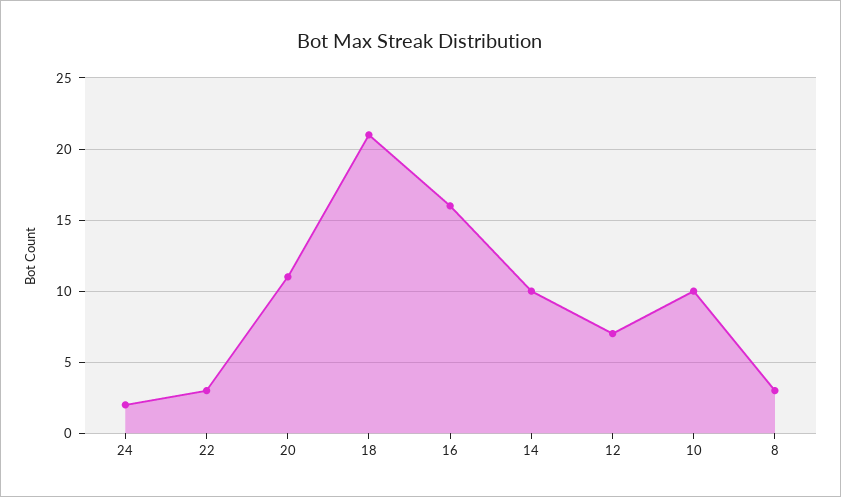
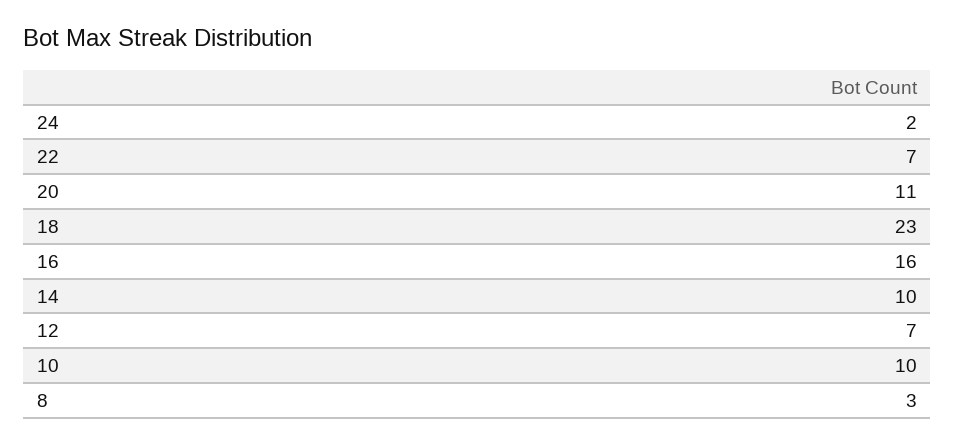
22: 3 -> 7
18: 21 -> 23

